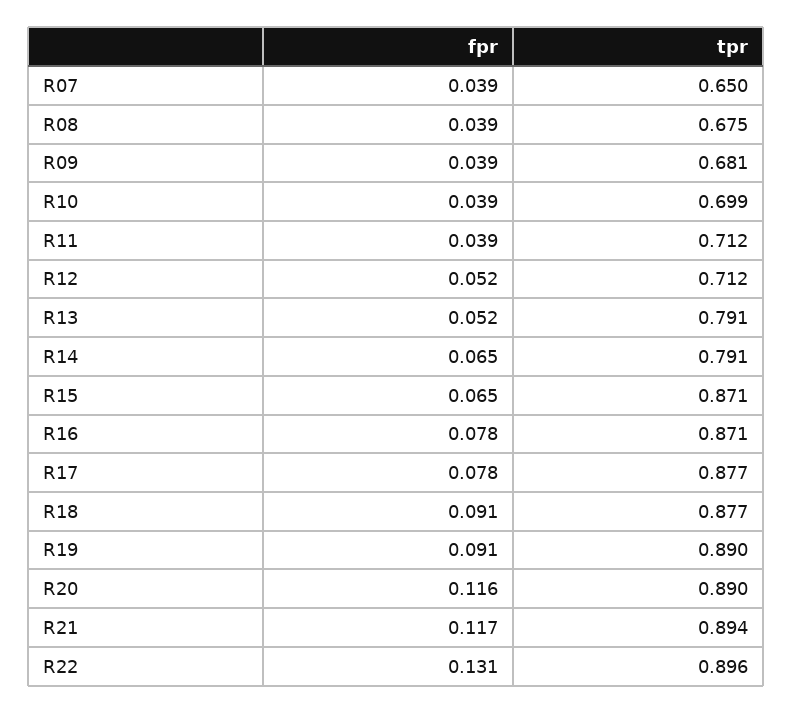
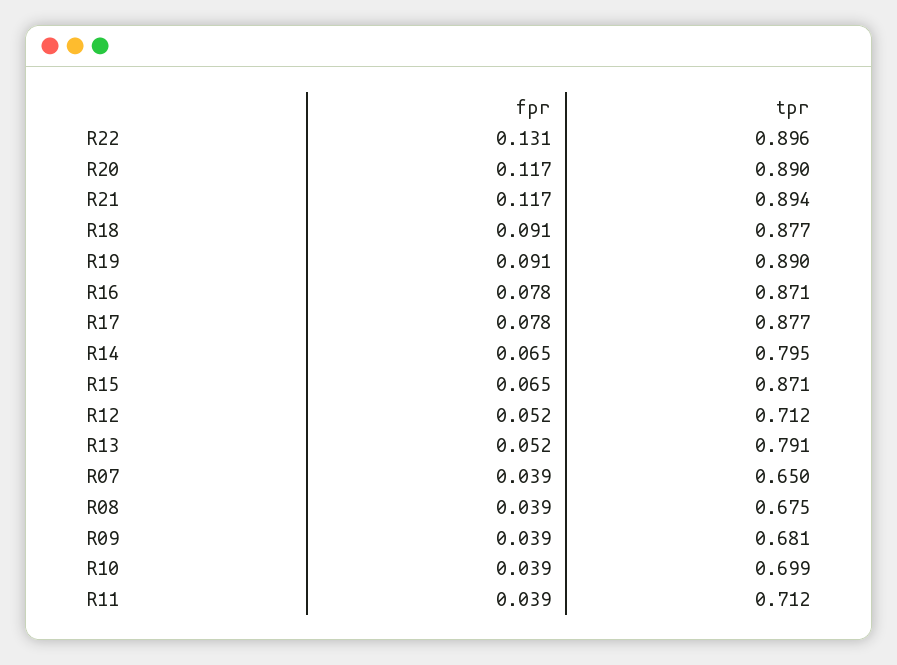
tpr, R14: 0.791 -> 0.795
fpr, R20: 0.116 -> 0.117

